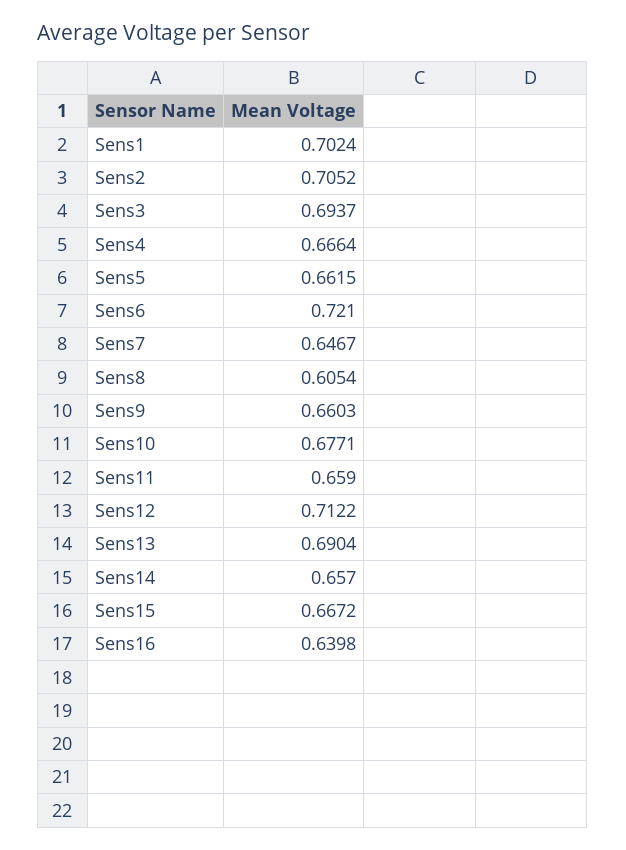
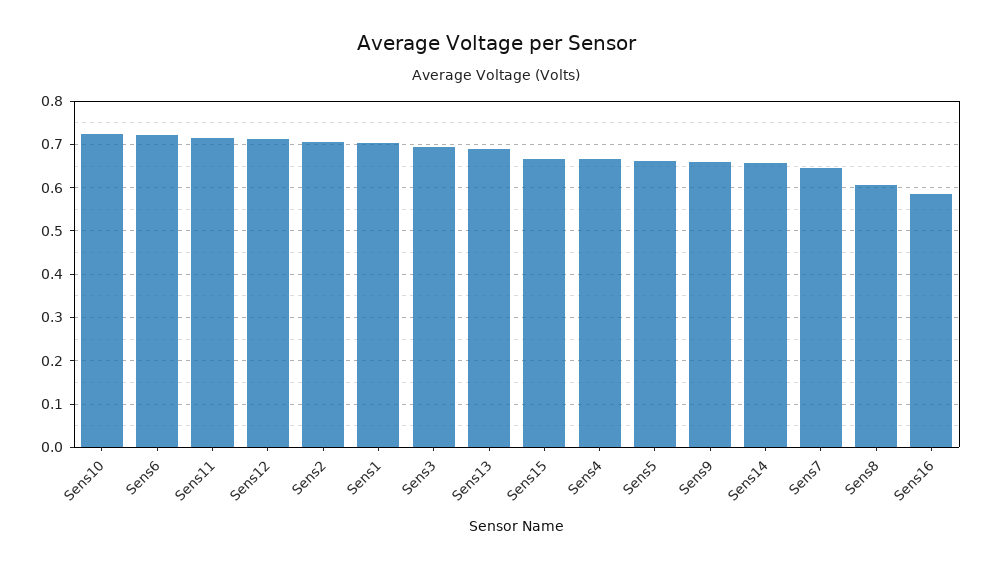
Sens10: 0.6771 -> 0.72
Sens11: 0.659 -> 0.72
Sens16: 0.6398 -> 0.58

